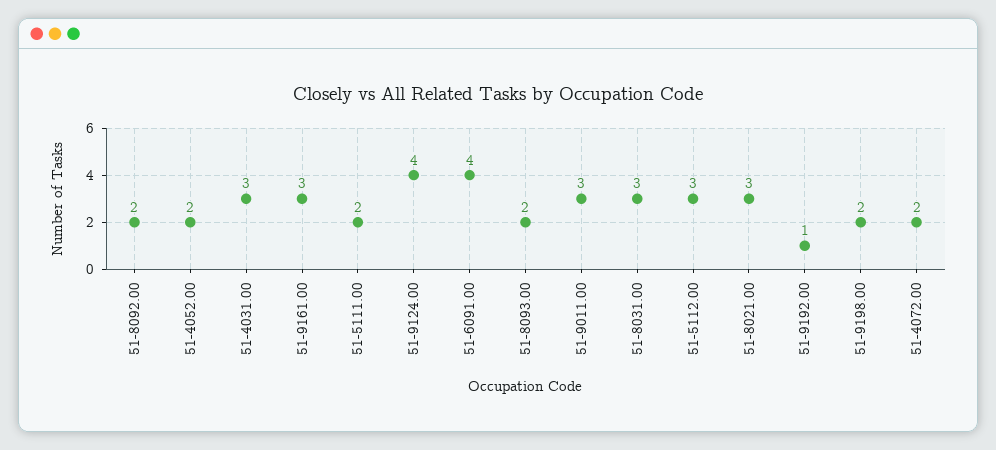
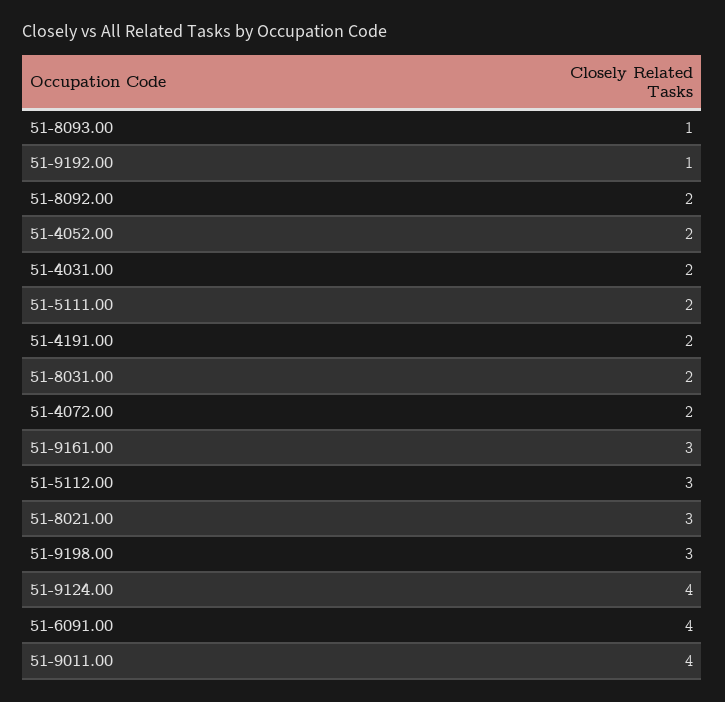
51-4031.00: 3 -> 2
51-8093.00: 2 -> 1
51-9011.00: 3 -> 4
51-8031.00: 3 -> 2
51-9198.00: 2 -> 3
51-4191.00: none -> 2

